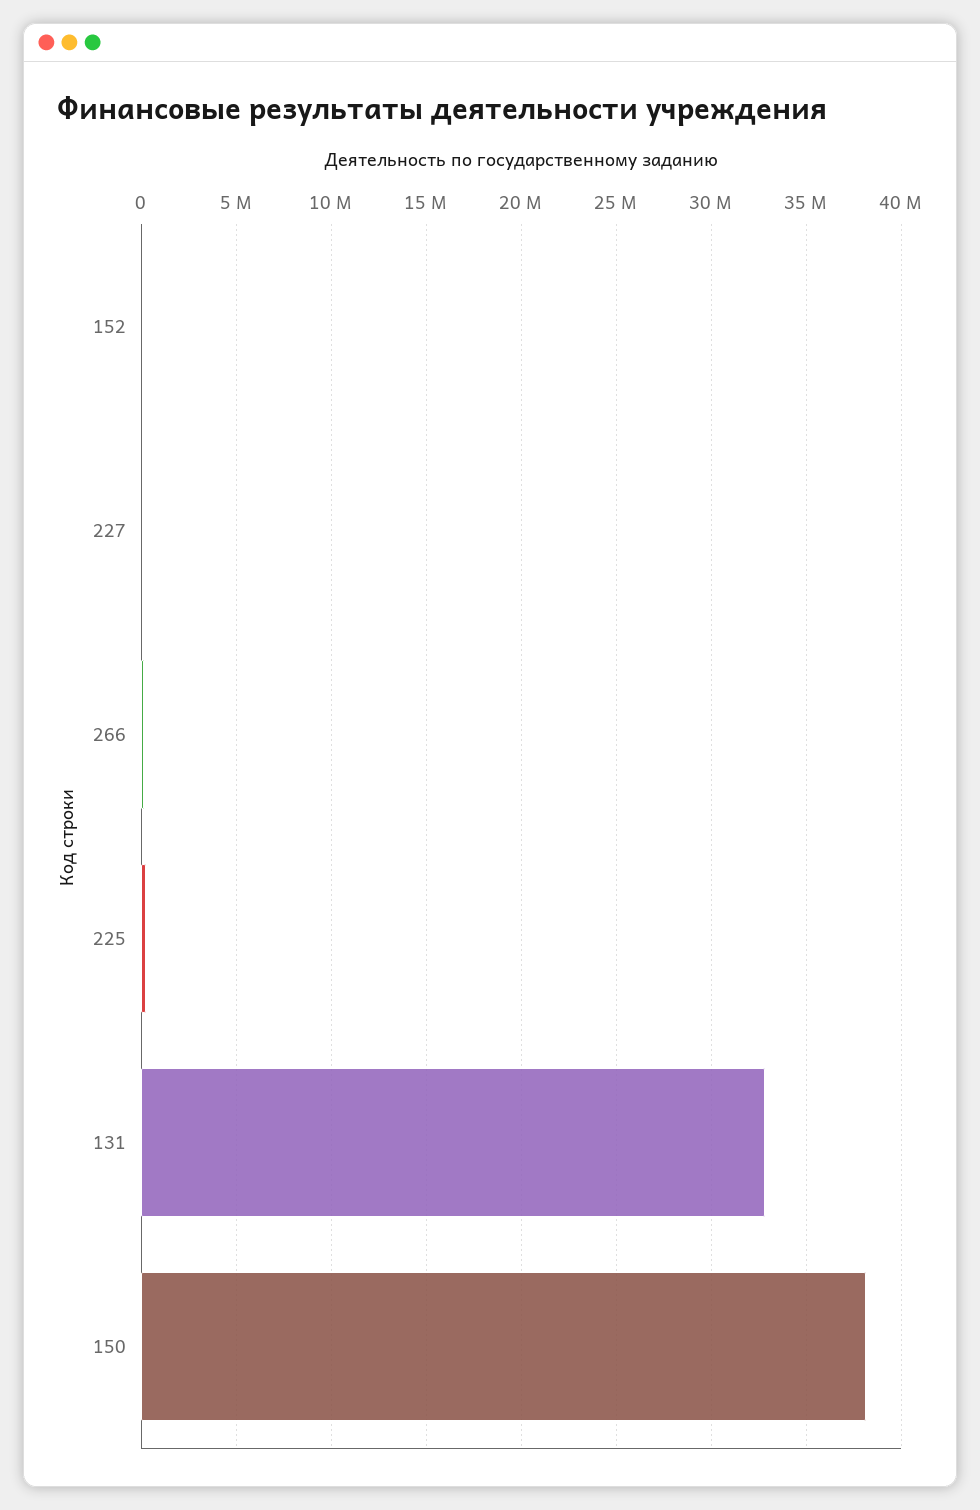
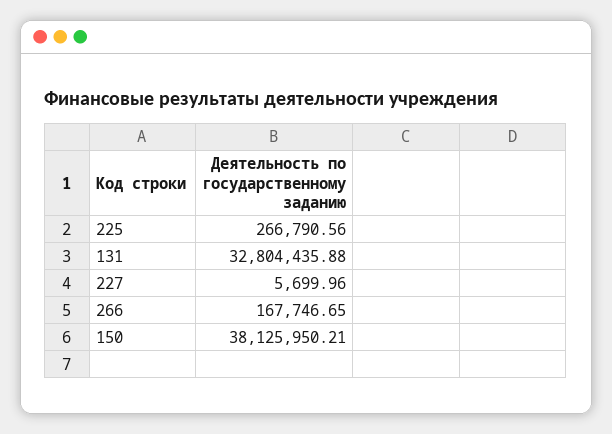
152: 0 -> none

